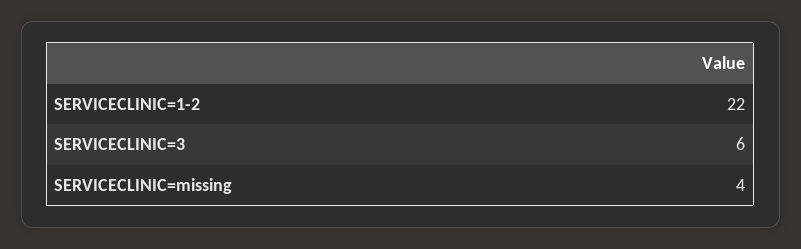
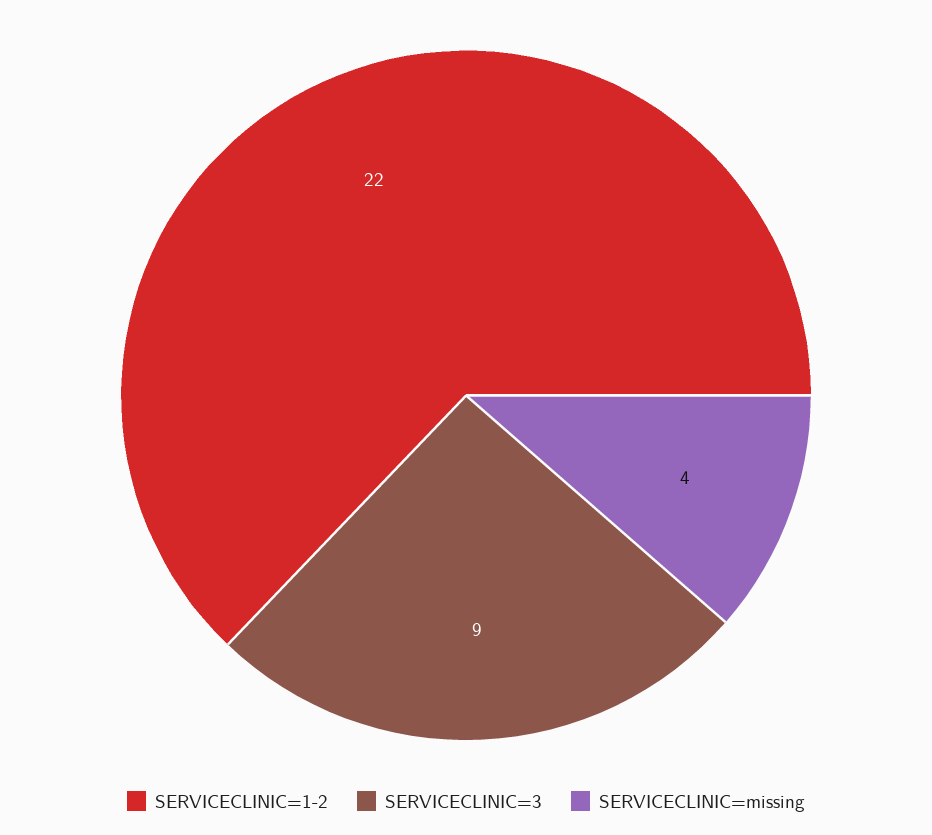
SERVICECLINIC=3: 6 -> 9

